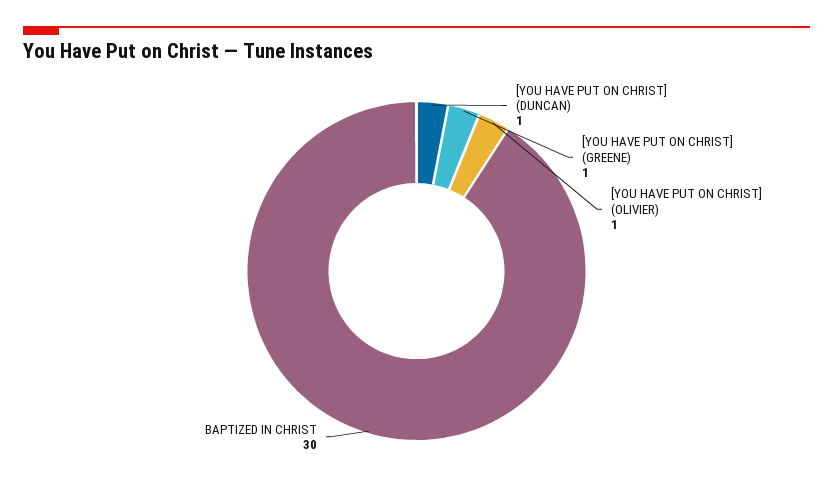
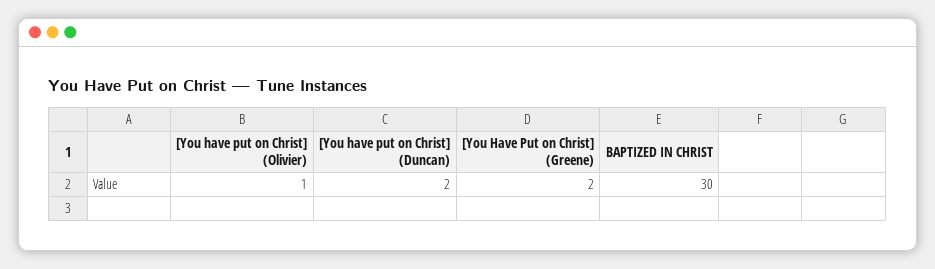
[YOU HAVE PUT ON CHRIST] (DUNCAN): 1 -> 2
[YOU HAVE PUT ON CHRIST] (GREENE): 1 -> 2

